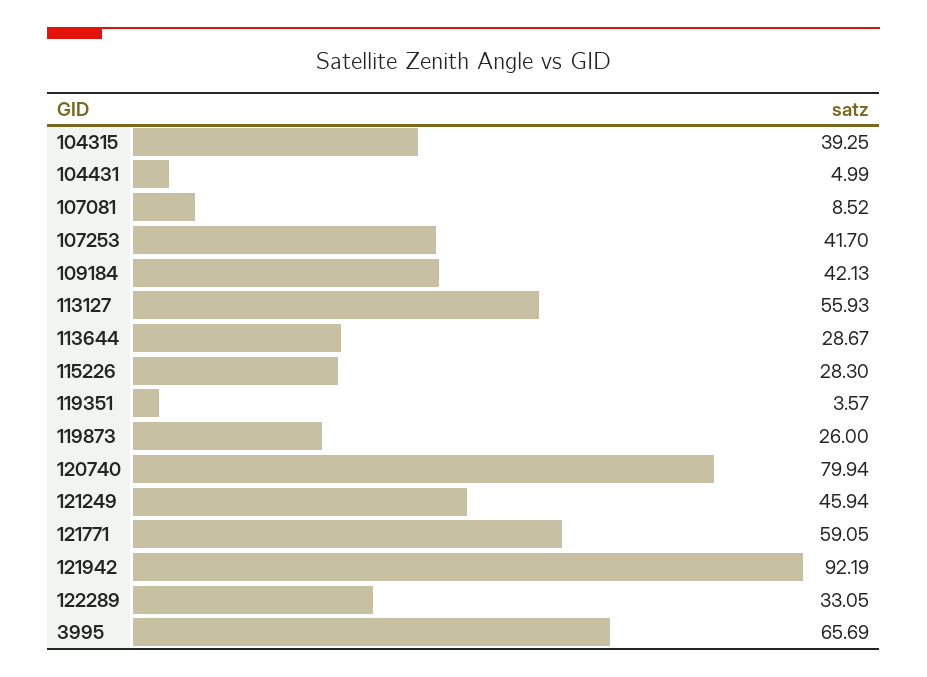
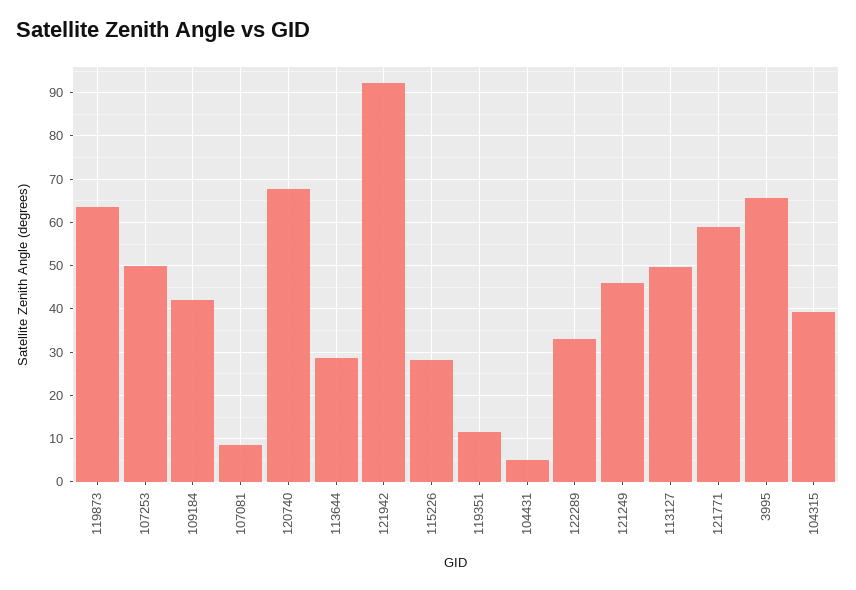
107253: 41.7 -> 50
113127: 55.93 -> 50
119351: 3.57 -> 12
119873: 26 -> 64
120740: 79.94 -> 68

